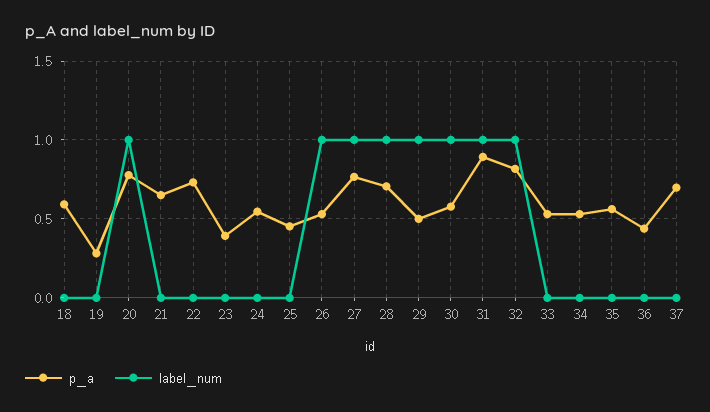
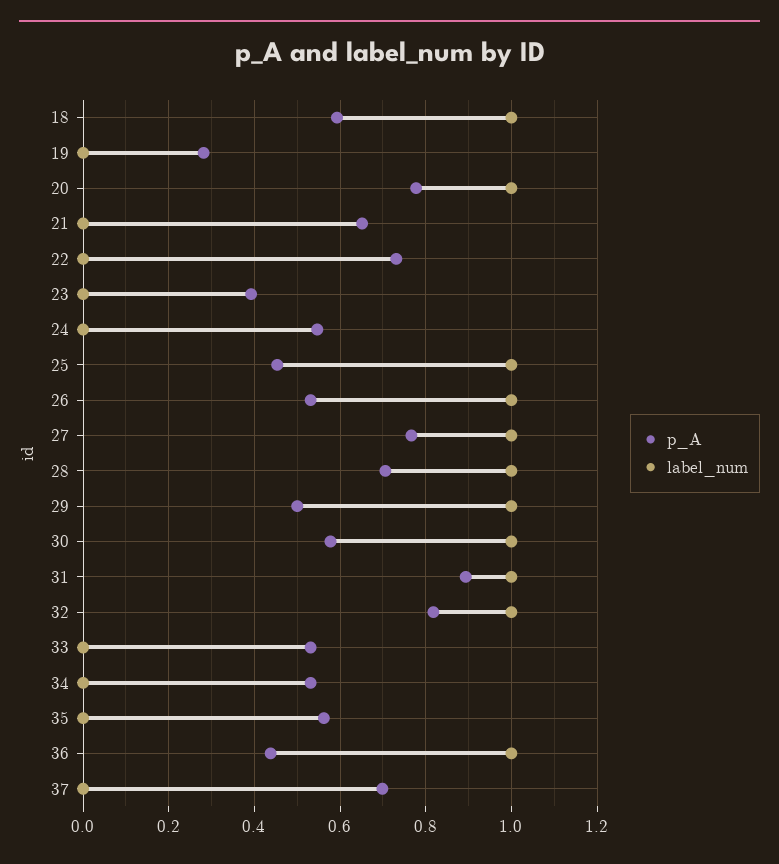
label_num, 18: 0 -> 1
label_num, 25: 0 -> 1
label_num, 36: 0 -> 1

